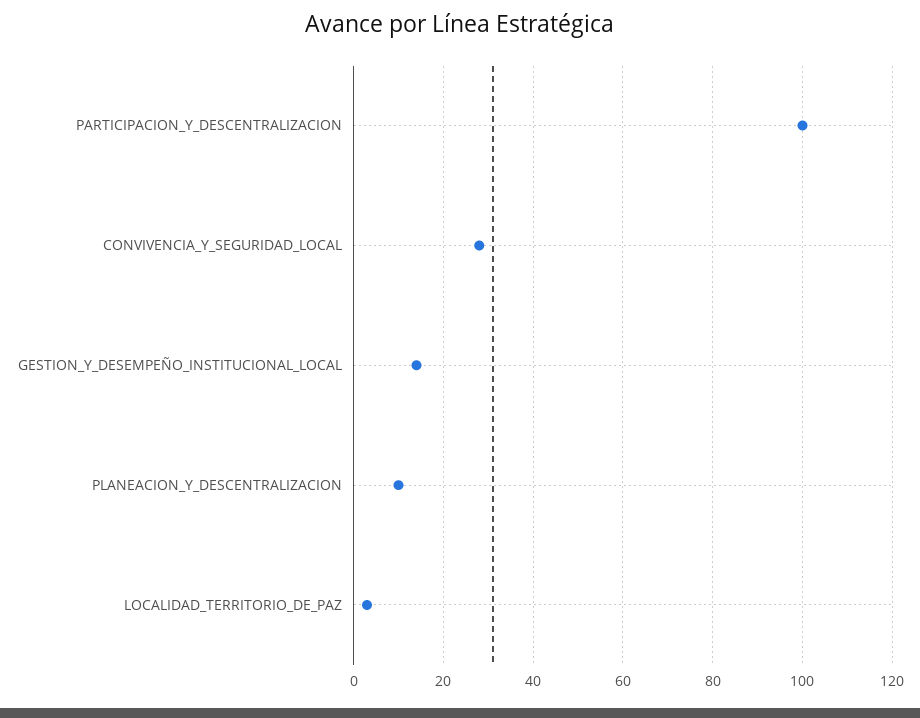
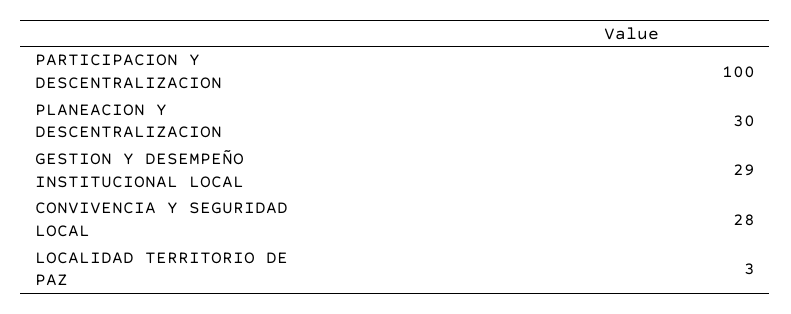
GESTION_Y_DESEMPEÑO_INSTITUCIONAL_LOCAL: 15 -> 29
PLANEACION_Y_DESCENTRALIZACION: 10 -> 30

